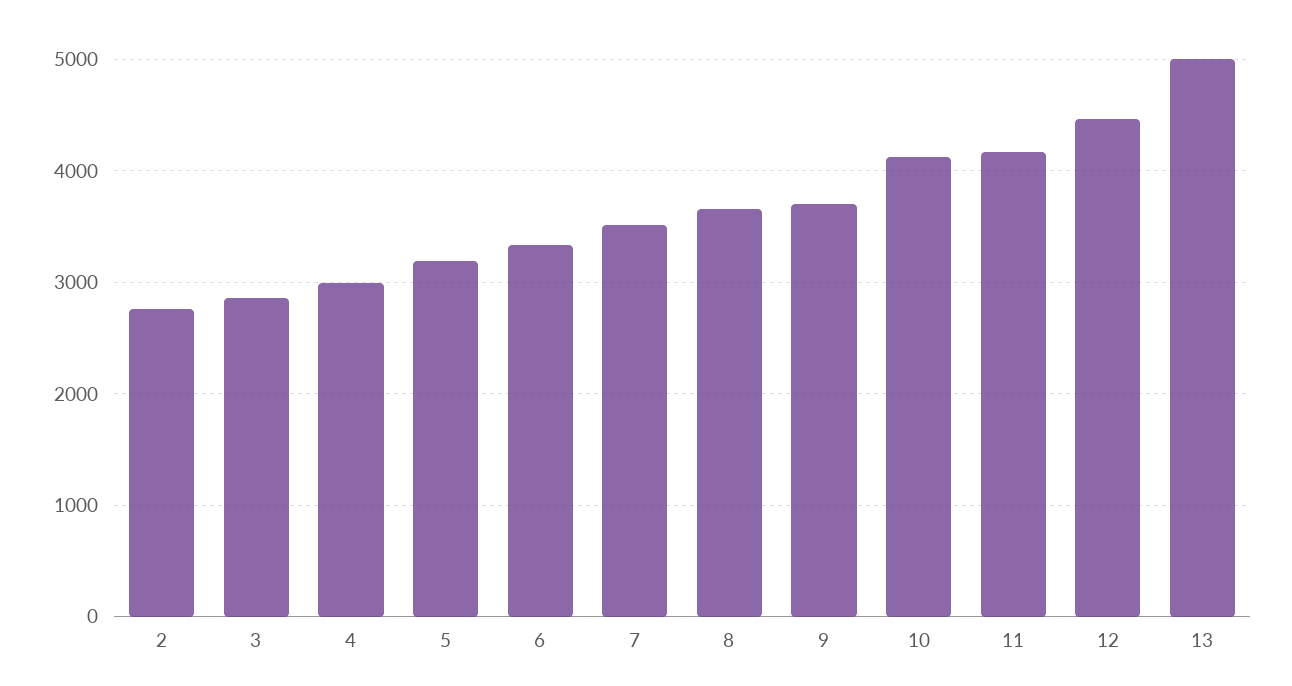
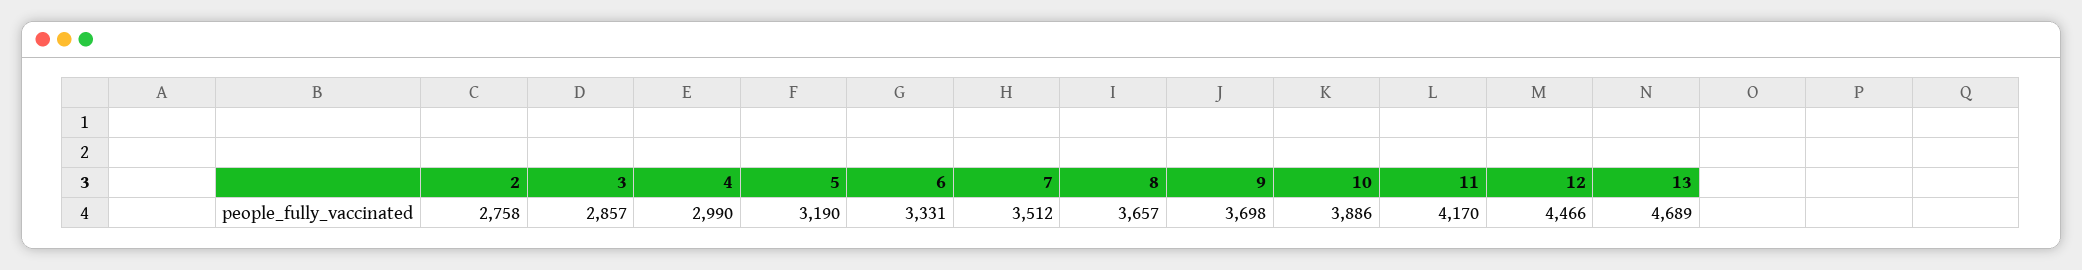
10: 4100 -> 3886
13: 5000 -> 4689

